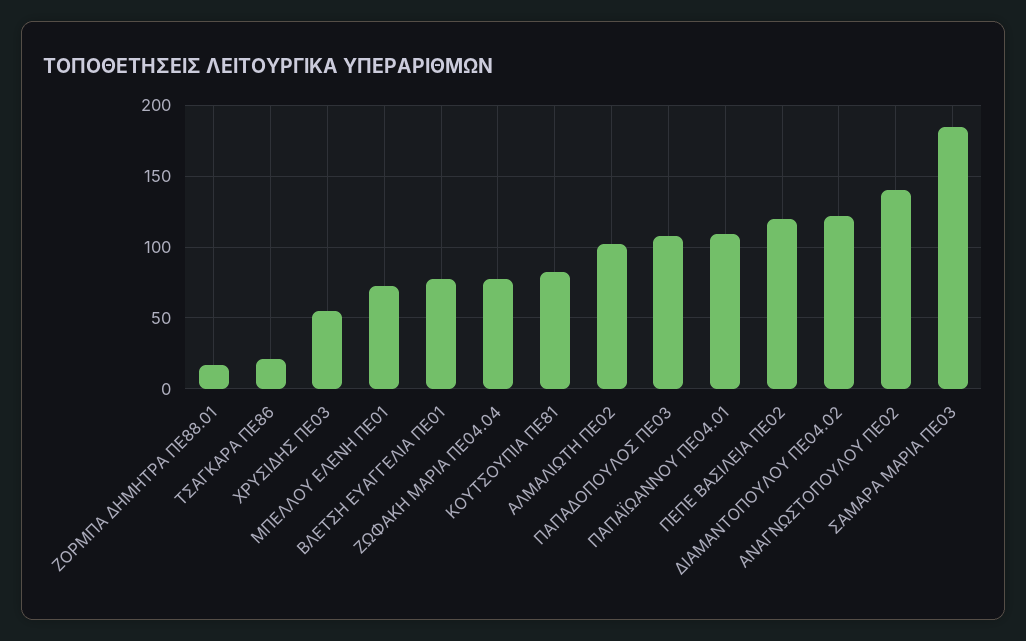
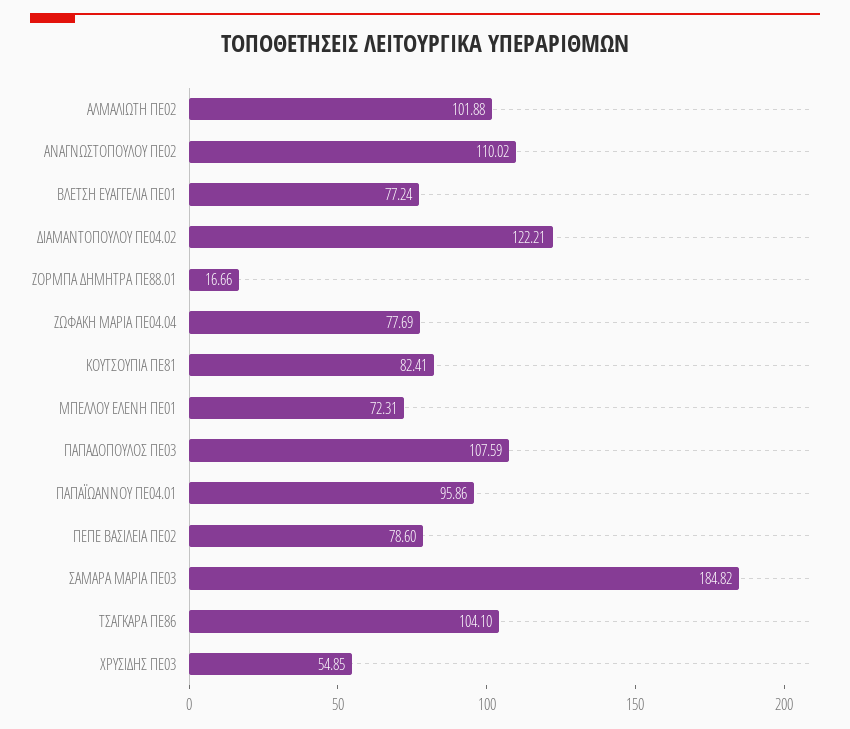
ΤΣΑΓΚΑΡΑ ΠΕ86: 20 -> 104.1
ΠΑΠΑΪΩΑΝΝΟΥ ΠΕ04.01: 110 -> 95.86
ΠΕΠΕ ΒΑΣΙΛΕΙΑ ΠΕ02: 120 -> 78.6
ΑΝΑΓΝΩΣΤΟΠΟΥΛΟΥ ΠΕ02: 140 -> 110.02

